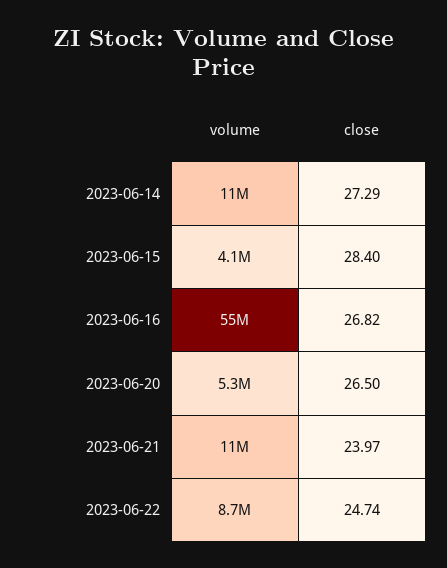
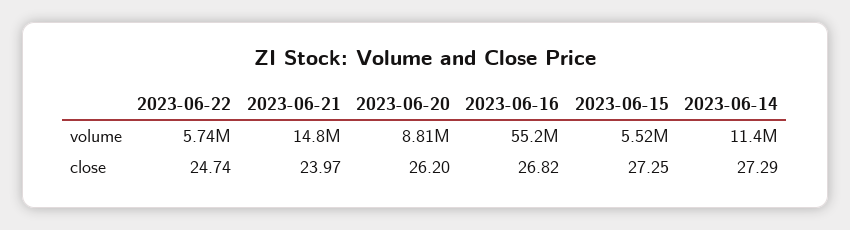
volume, 2023-06-15: 4100000 -> 5520000
close, 2023-06-15: 28.4 -> 27.25
volume, 2023-06-20: 5300000 -> 8810000
close, 2023-06-20: 26.5 -> 26.2
volume, 2023-06-21: 11000000 -> 14800000
volume, 2023-06-22: 8700000 -> 5740000

